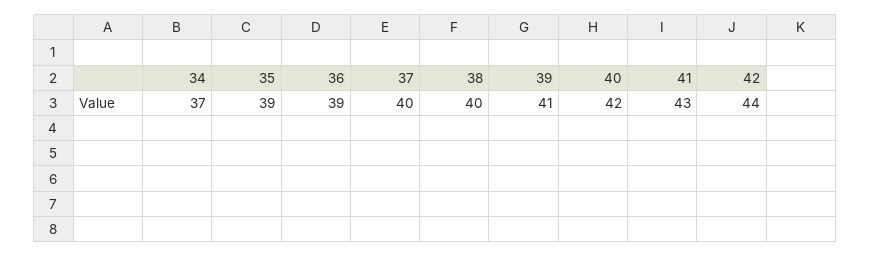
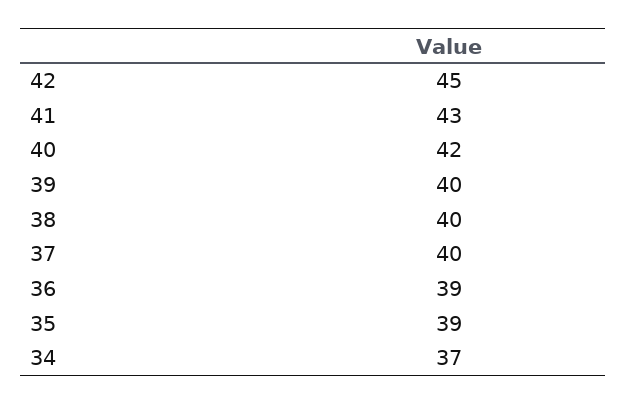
39: 41 -> 40
42: 44 -> 45

